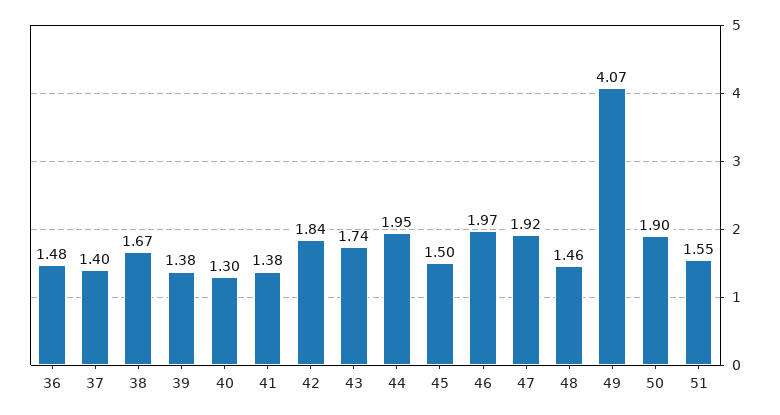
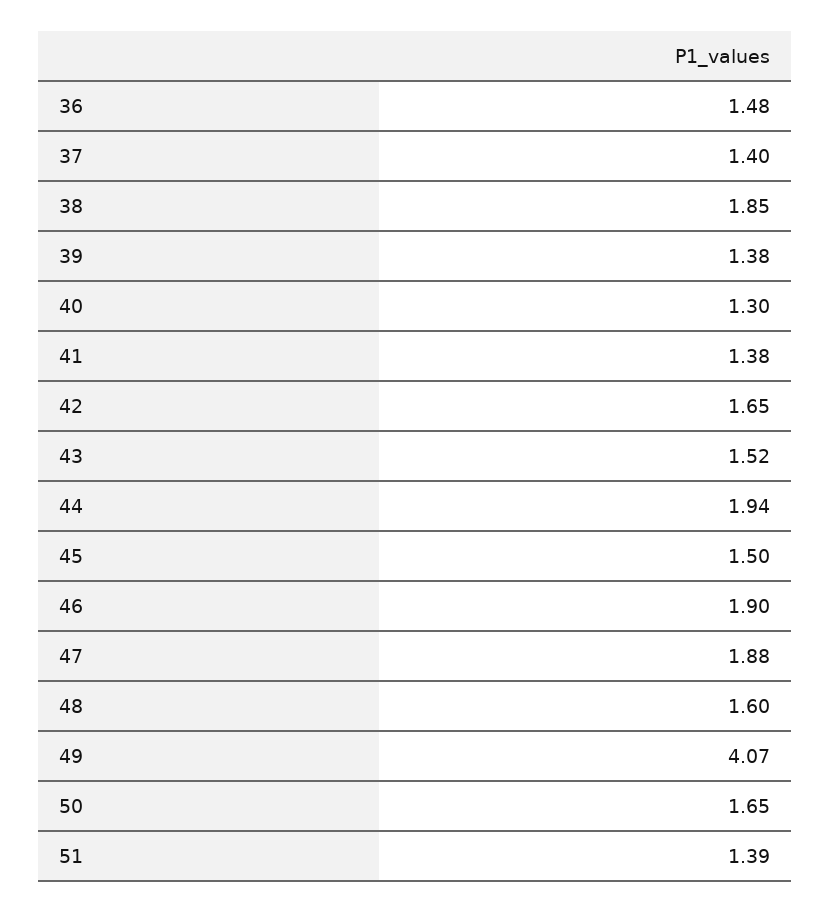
38: 1.67 -> 1.85
42: 1.84 -> 1.65
43: 1.74 -> 1.52
44: 1.95 -> 1.94
46: 1.97 -> 1.9
47: 1.92 -> 1.88
48: 1.46 -> 1.6
50: 1.9 -> 1.65
51: 1.55 -> 1.39

